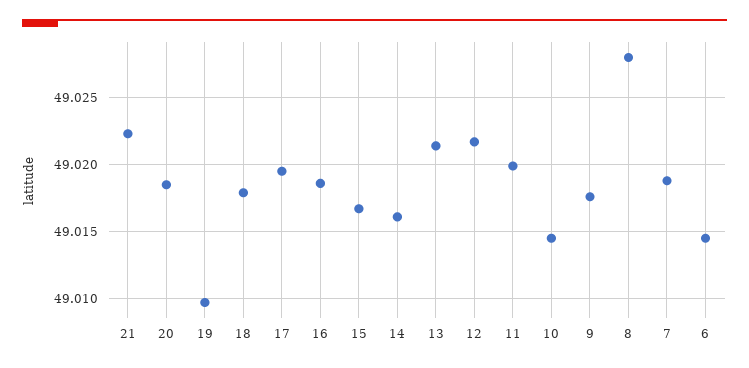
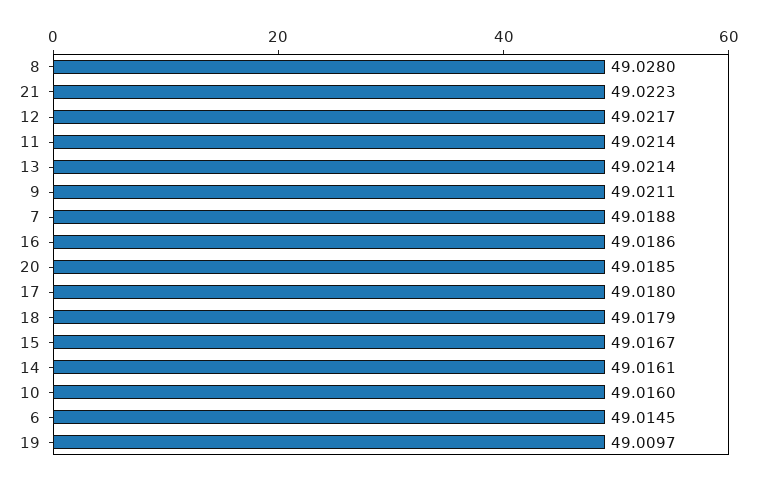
17: 49.0195 -> 49.018
11: 49.02 -> 49.0214
10: 49.0145 -> 49.016
9: 49.0175 -> 49.0211

